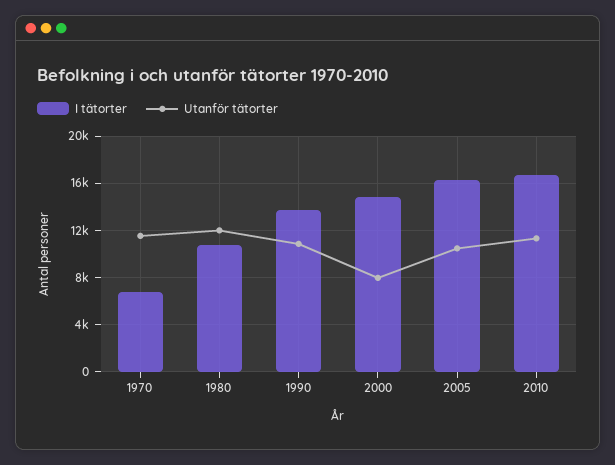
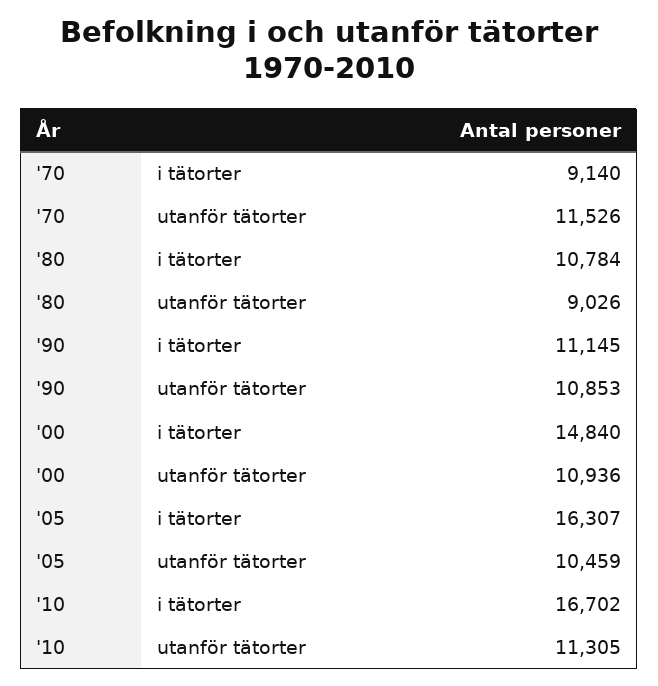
I tätorter, 1970: 7000 -> 9140
Utanför tätorter, 1980: 12000 -> 9026
I tätorter, 1990: 14000 -> 11145
Utanför tätorter, 2000: 8000 -> 10936

